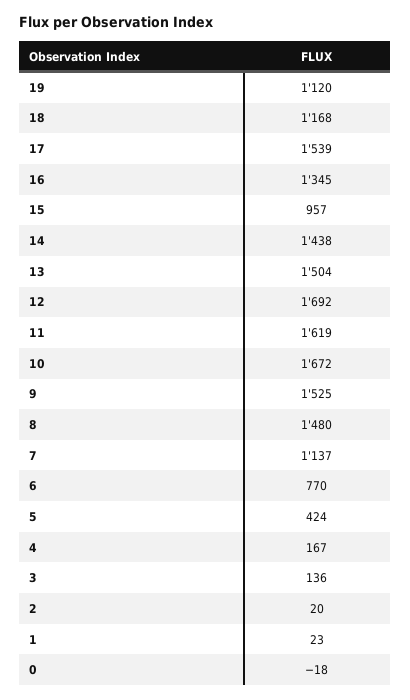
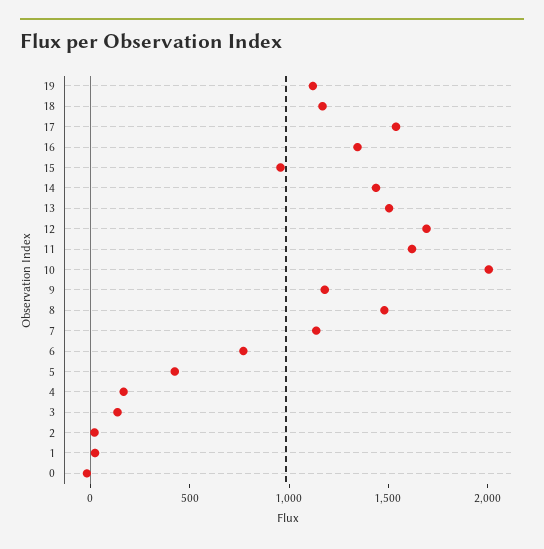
10: 1672 -> 2000
9: 1525 -> 1200

